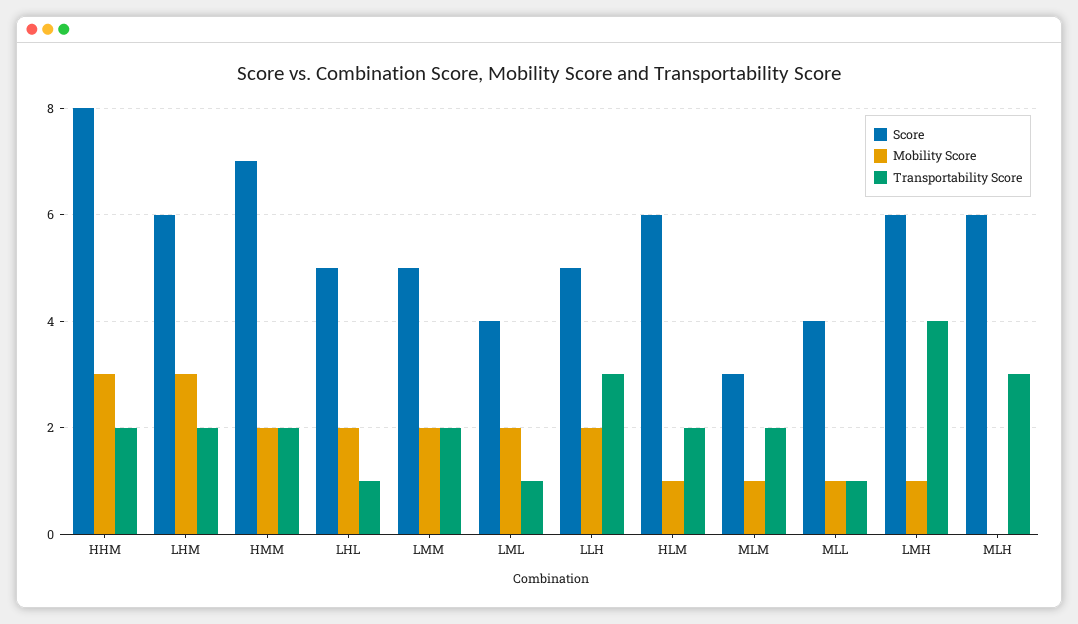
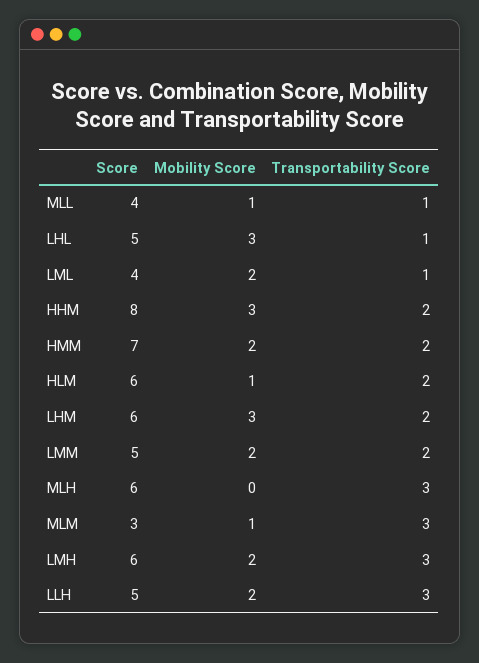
Mobility Score, LHL: 2 -> 3
Transportability Score, MLM: 2 -> 3
Mobility Score, LMH: 1 -> 2
Transportability Score, LMH: 4 -> 3

